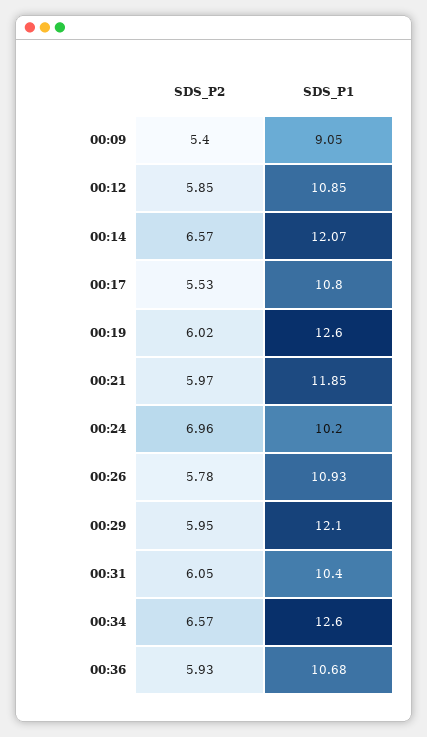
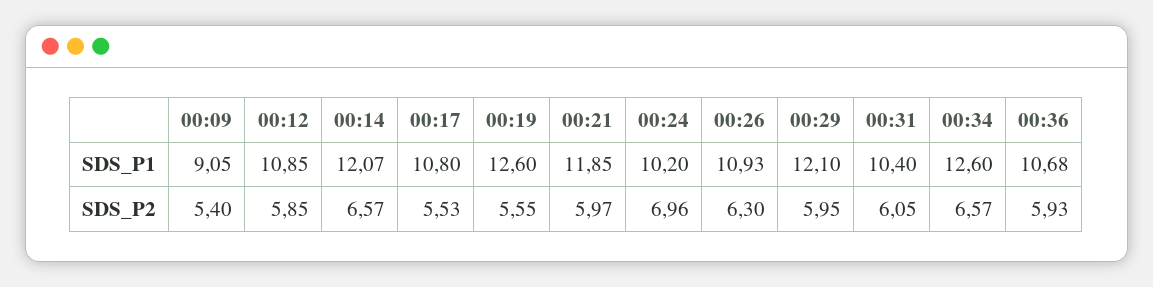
SDS_P2, 00:19: 6.02 -> 5.55
SDS_P2, 00:26: 5.78 -> 6.3

